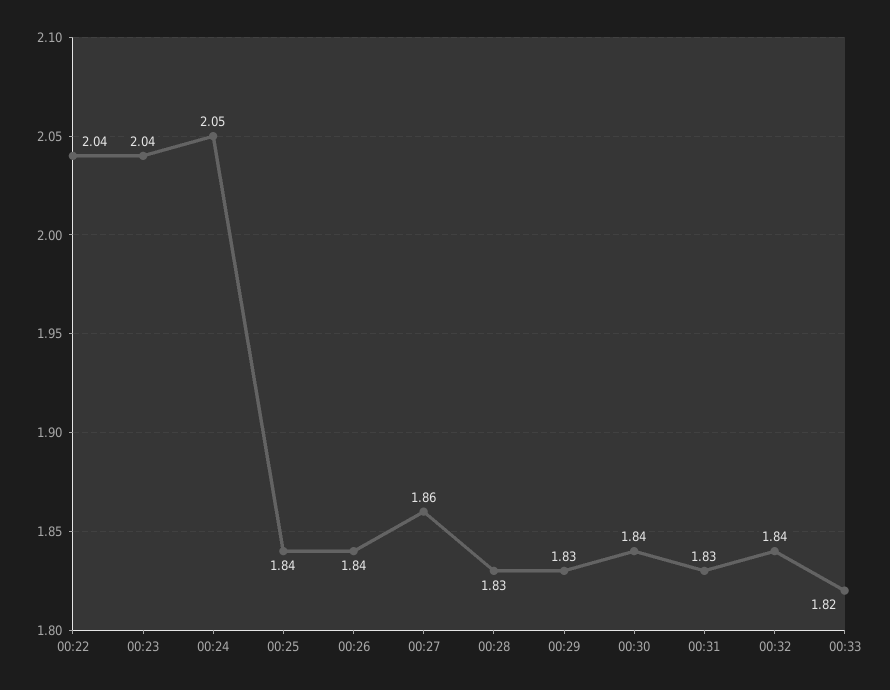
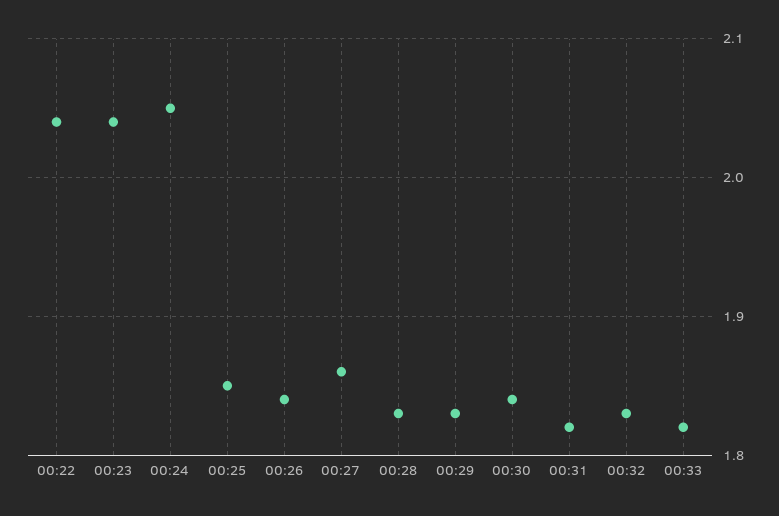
00:25: 1.84 -> 1.85
00:31: 1.83 -> 1.82
00:32: 1.84 -> 1.83

